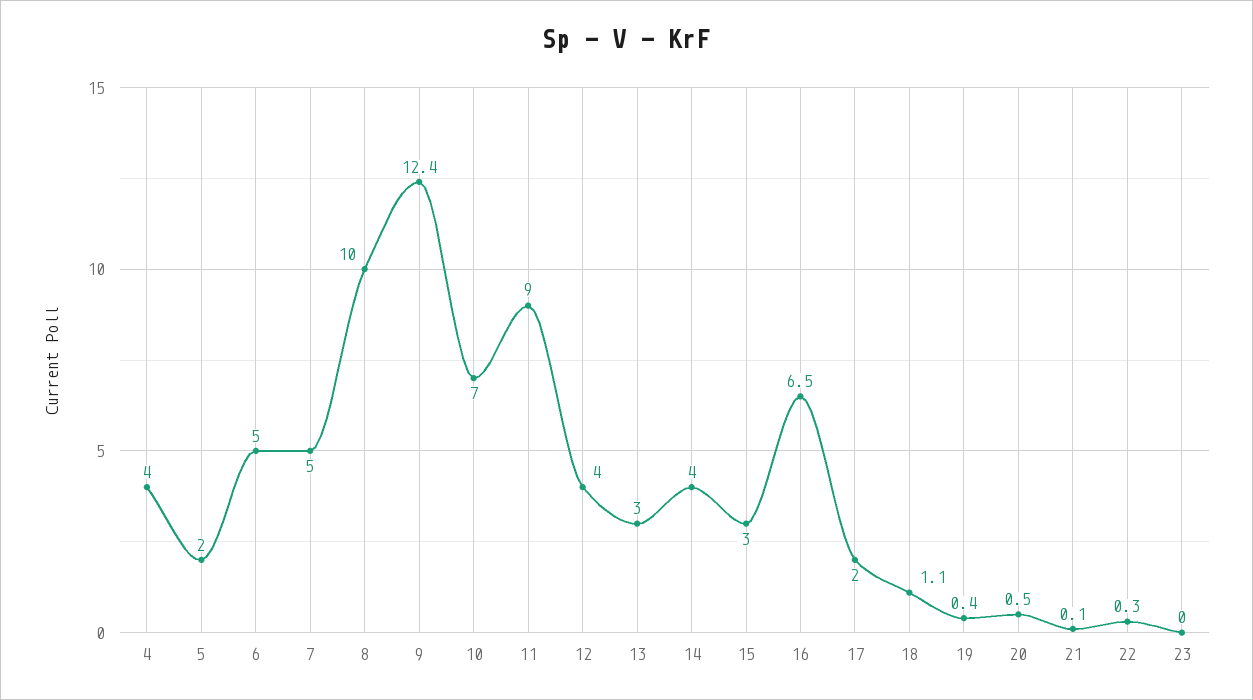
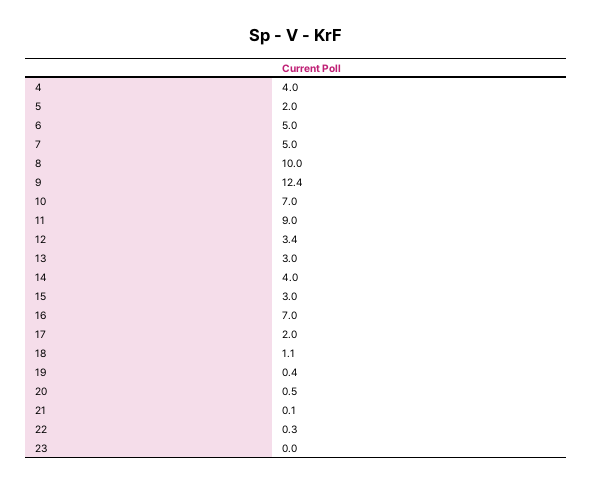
12: 4 -> 3.4
16: 6.5 -> 7

